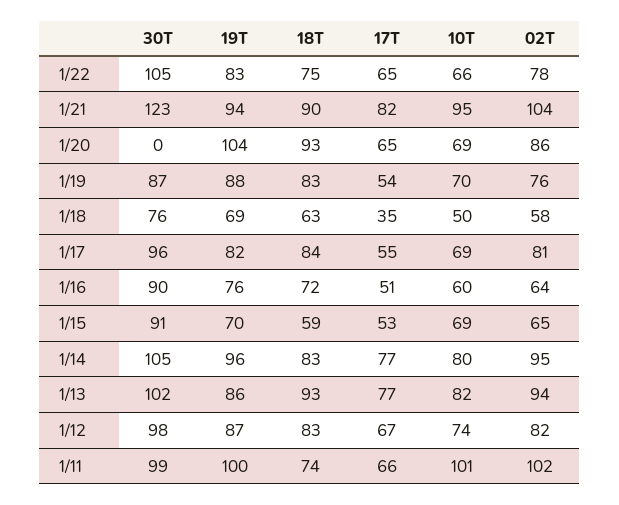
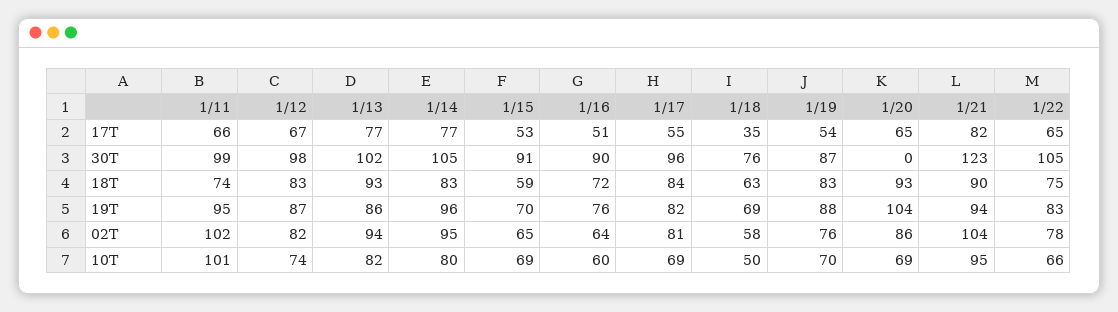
19T, 1/11: 100 -> 95

